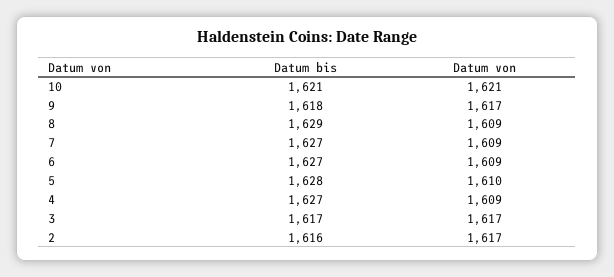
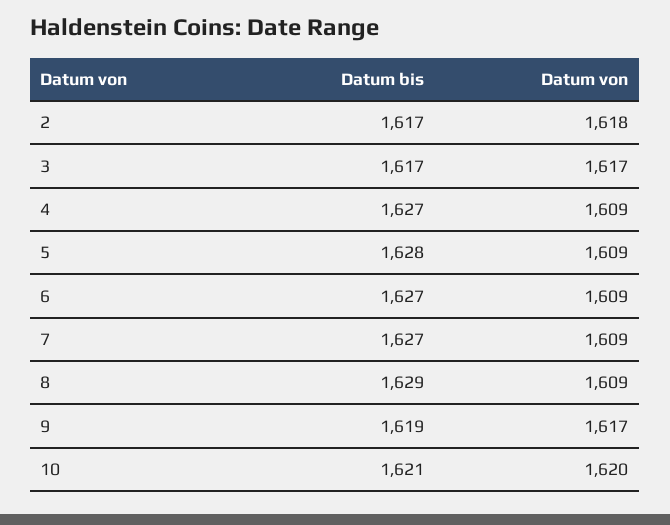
Datum von, 10: 1621 -> 1620
Datum bis, 9: 1618 -> 1619
Datum von, 5: 1610 -> 1609
Datum bis, 2: 1616 -> 1617
Datum von, 2: 1617 -> 1618

